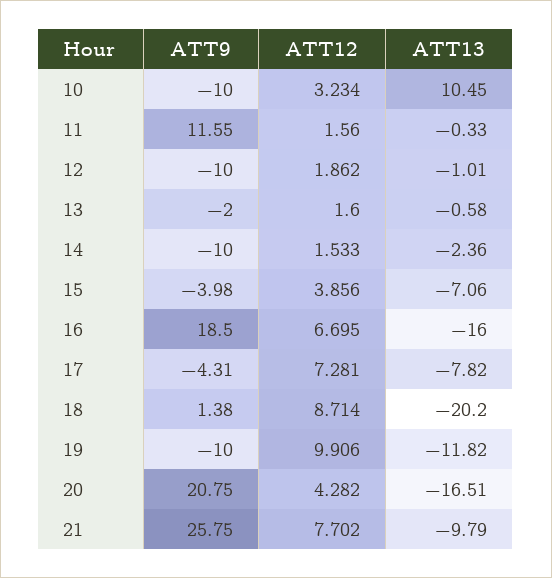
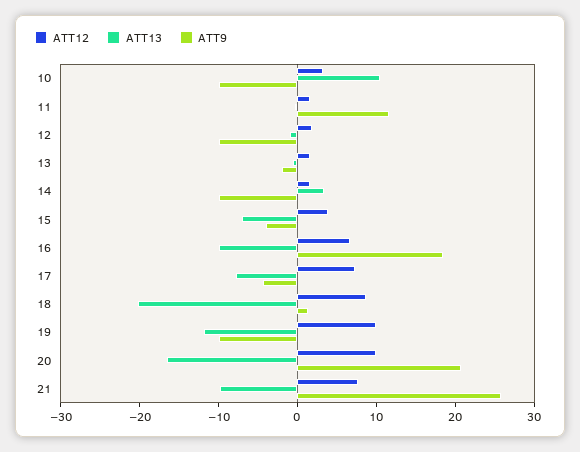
ATT13, 14: -2.36 -> 4
ATT13, 16: -16 -> -10
ATT12, 20: 4.282 -> 10

